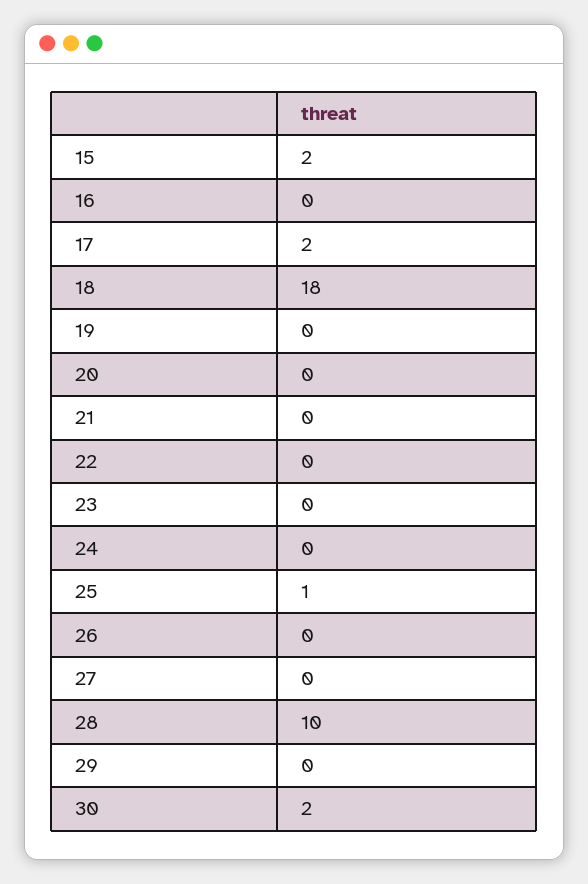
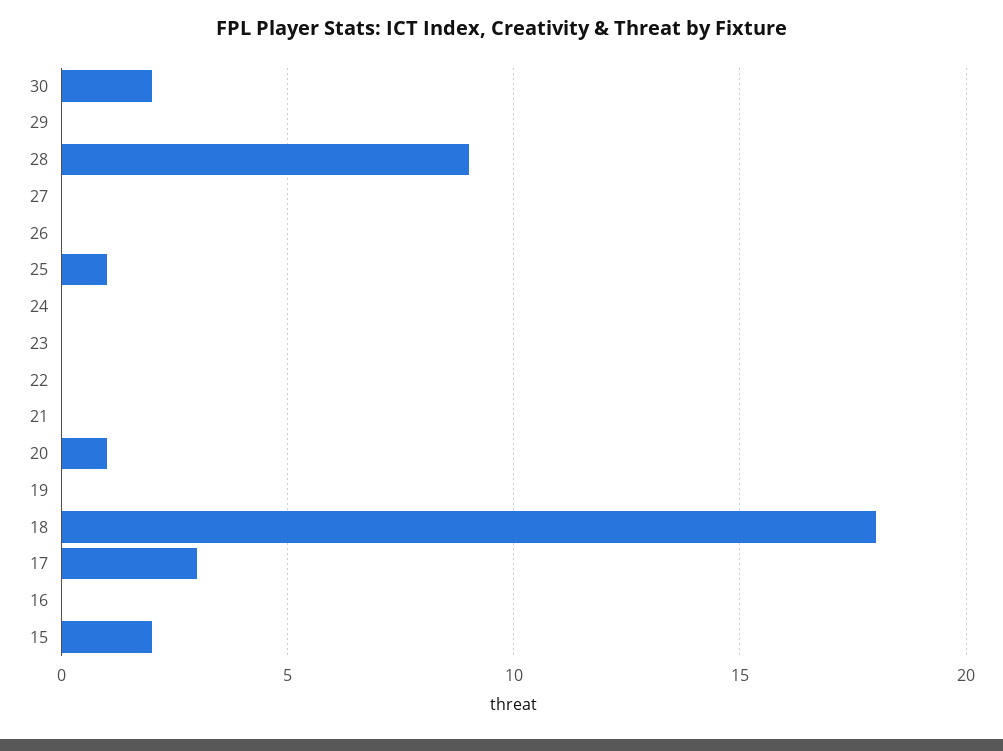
17: 2 -> 3
20: 0 -> 1
28: 10 -> 9

